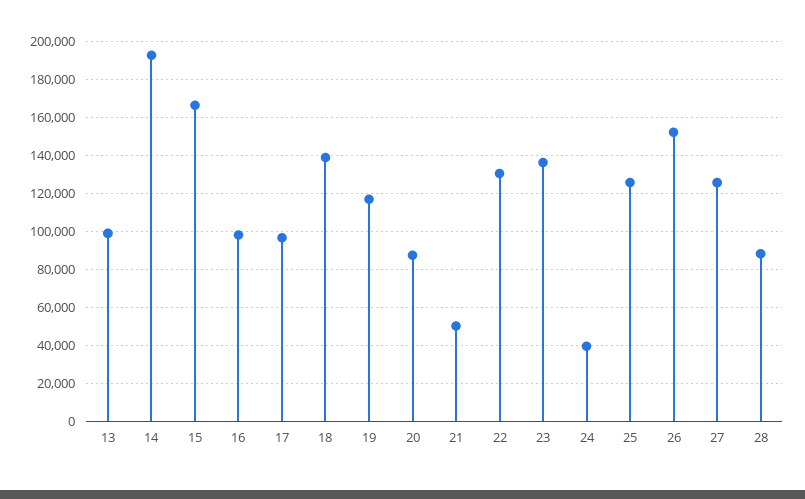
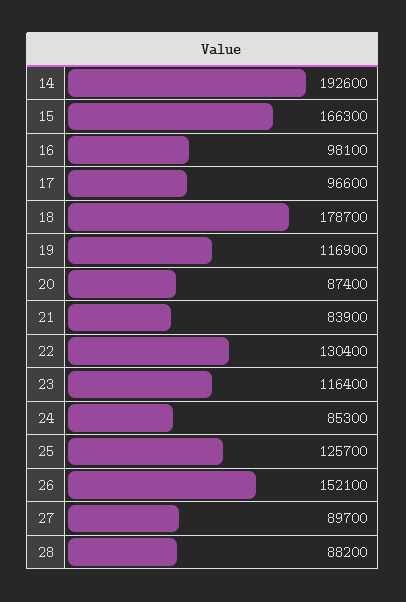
13: 100000 -> none
18: 140000 -> 178700
21: 50000 -> 83900
23: 135000 -> 116400
24: 40000 -> 85300
27: 125000 -> 89700

